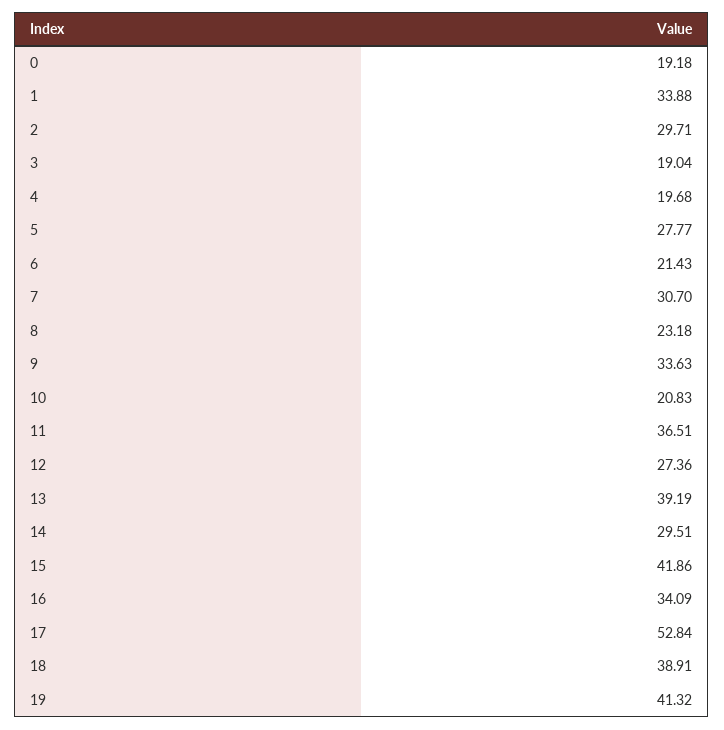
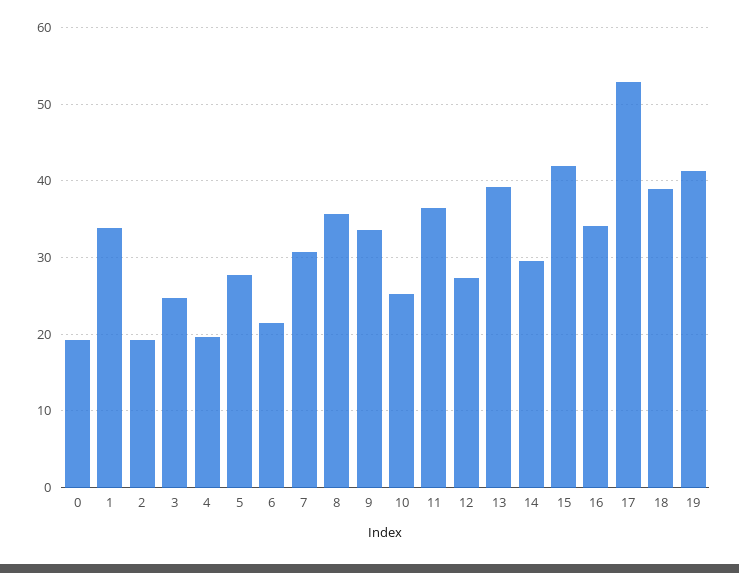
2: 29.71 -> 19
3: 19.04 -> 25
8: 23.18 -> 36
10: 20.83 -> 25

